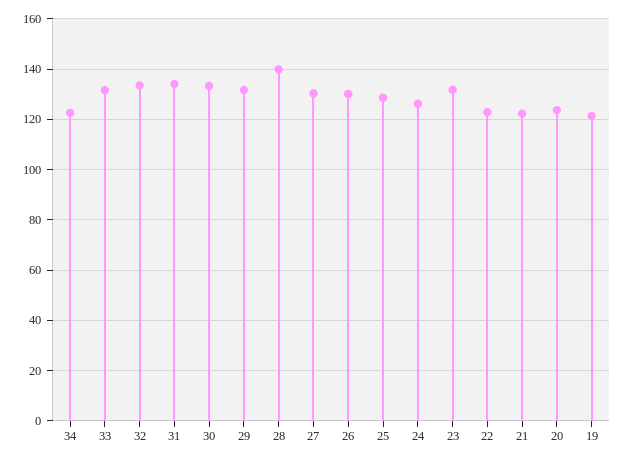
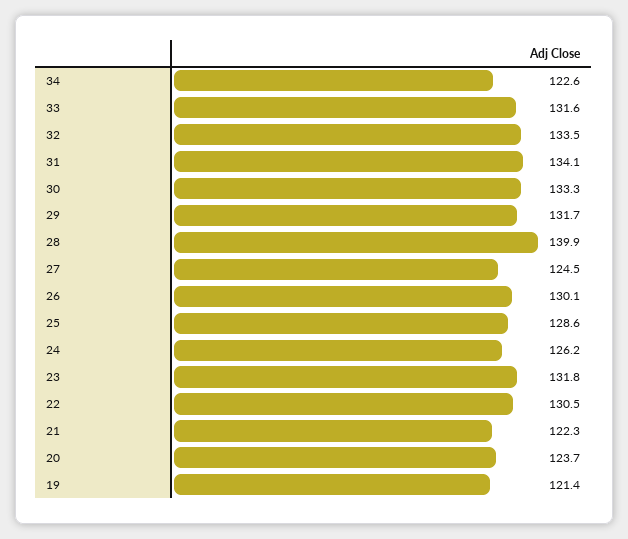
27: 130 -> 124.5
22: 122.5 -> 130.5

